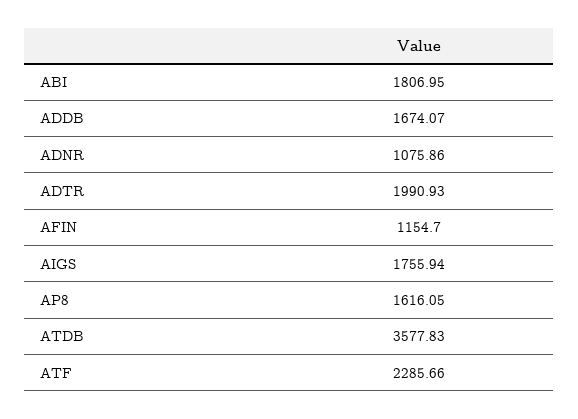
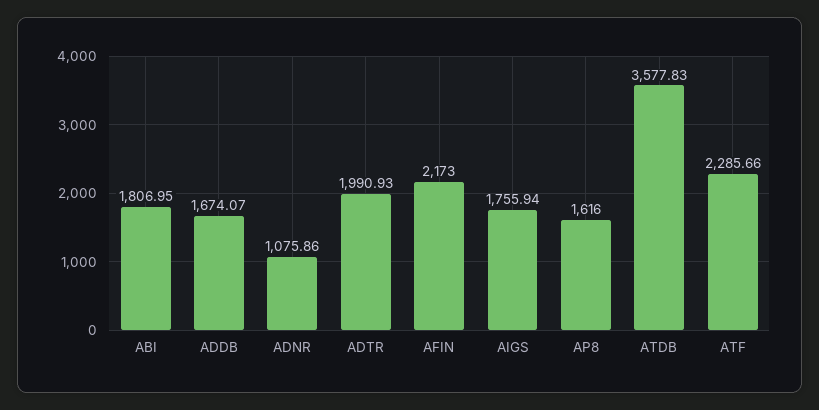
AFIN: 1154.7 -> 2173
AP8: 1616.05 -> 1616

